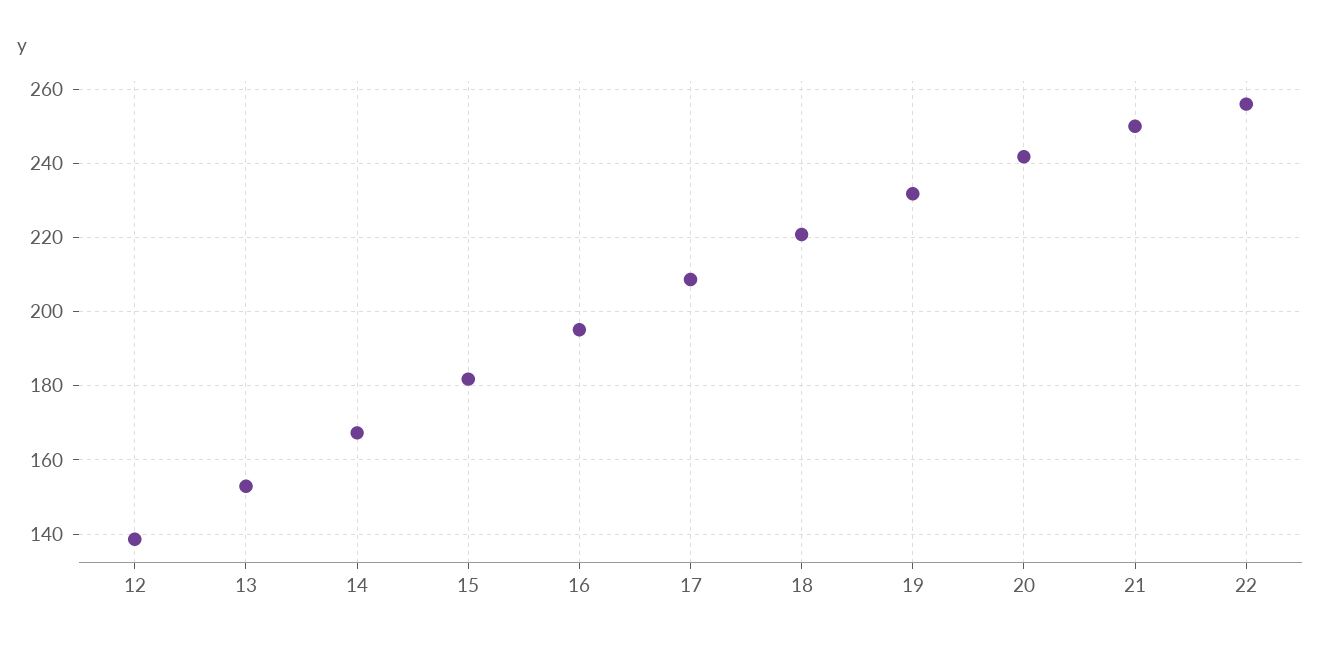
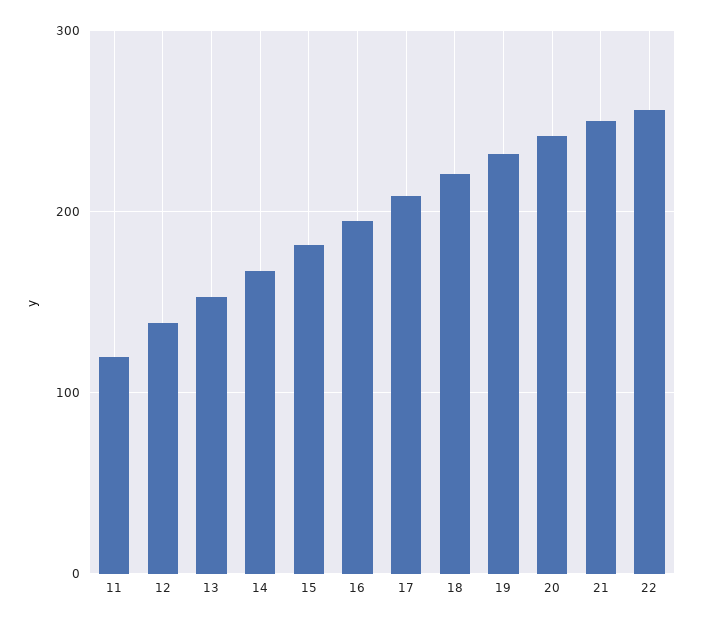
11: none -> 120

